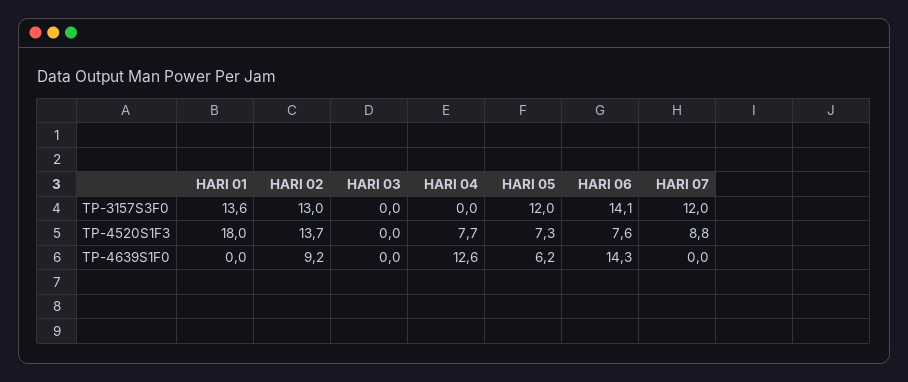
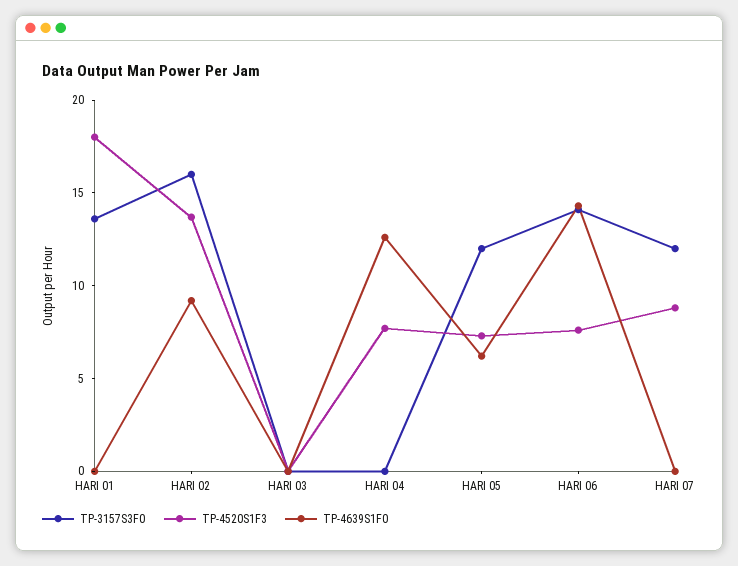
TP-3157S3F0, HARI 02: 13 -> 16

